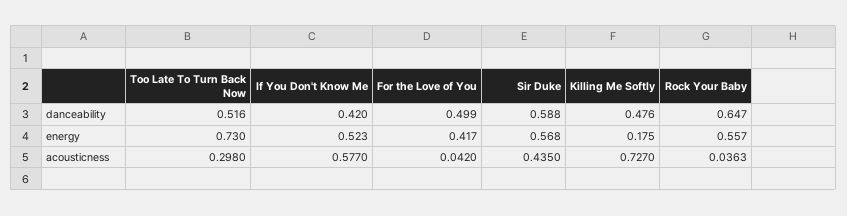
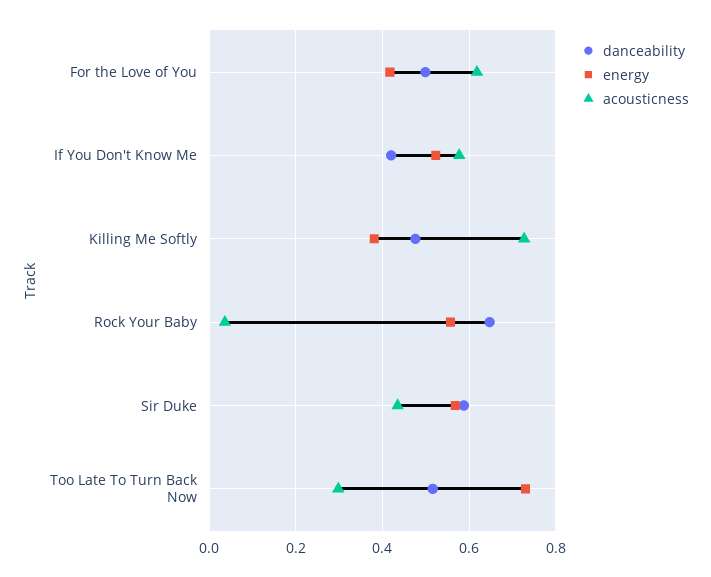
energy, Killing Me Softly: 0.175 -> 0.38
acousticness, For the Love of You: 0.042 -> 0.62

